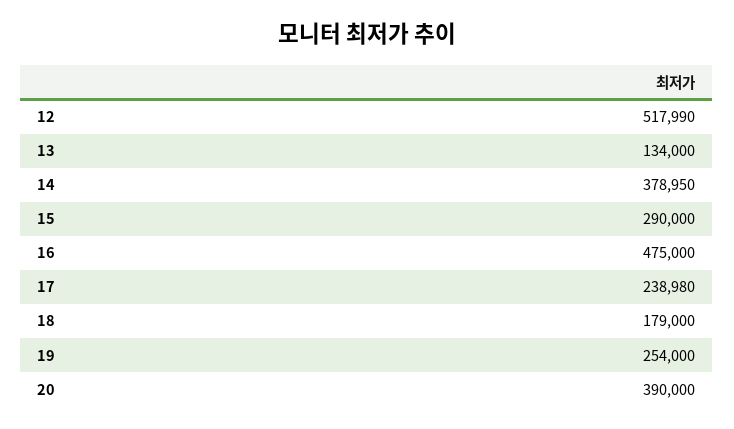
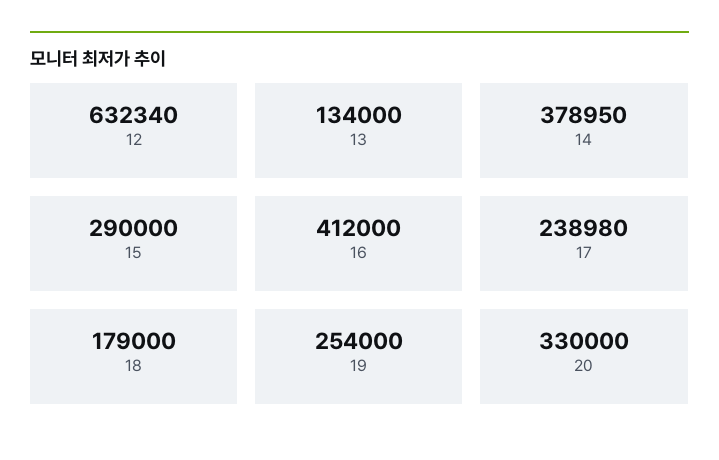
12: 517990 -> 632340
16: 475000 -> 412000
20: 390000 -> 330000

